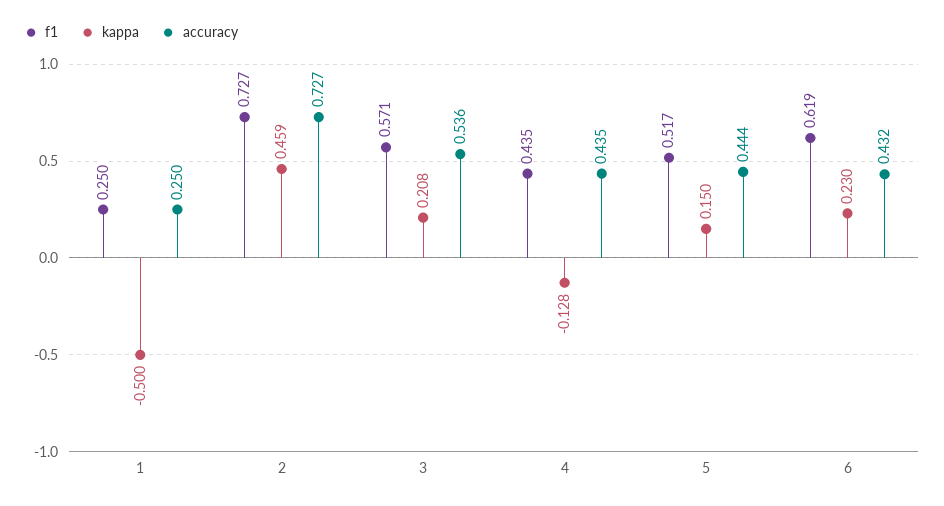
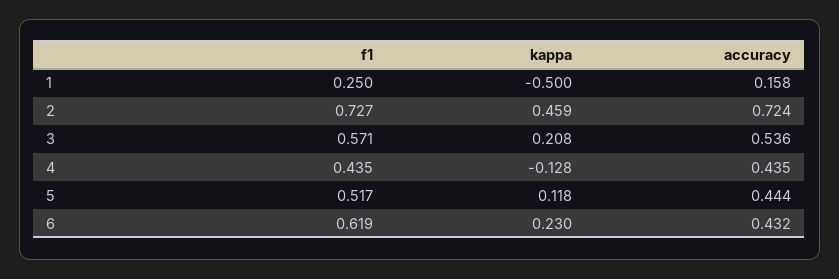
accuracy, 1: 0.25 -> 0.158
accuracy, 2: 0.727 -> 0.724
kappa, 5: 0.15 -> 0.118

